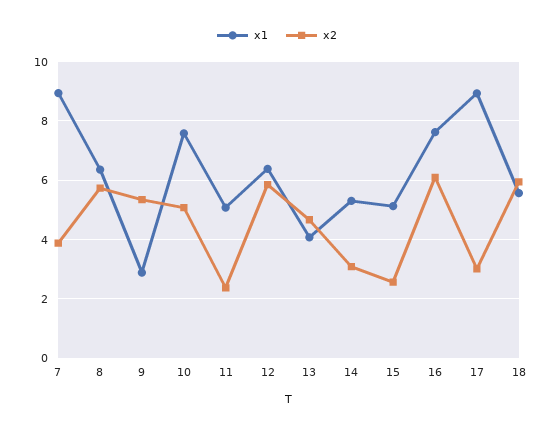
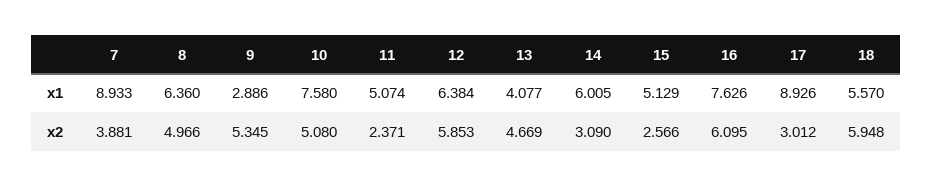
x2, 8: 5.75 -> 4.966
x1, 14: 5.25 -> 6.005

